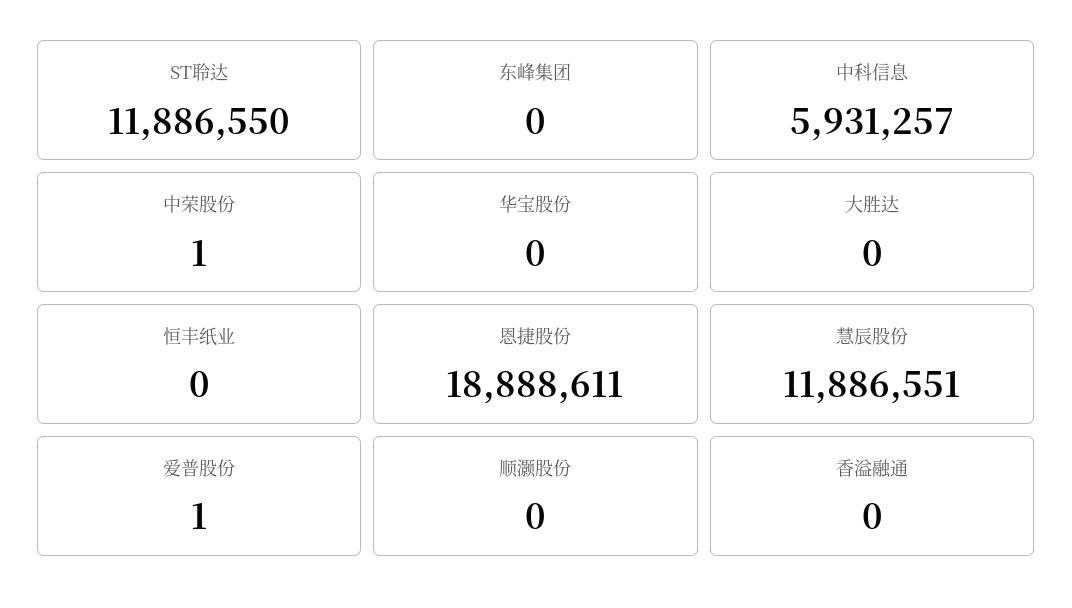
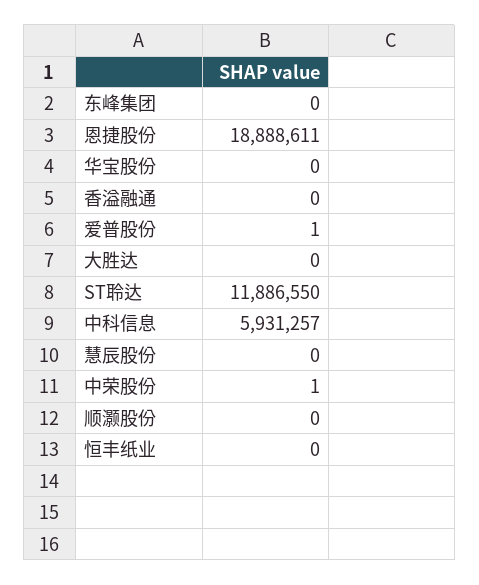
慧辰股份: 11886551 -> 0

